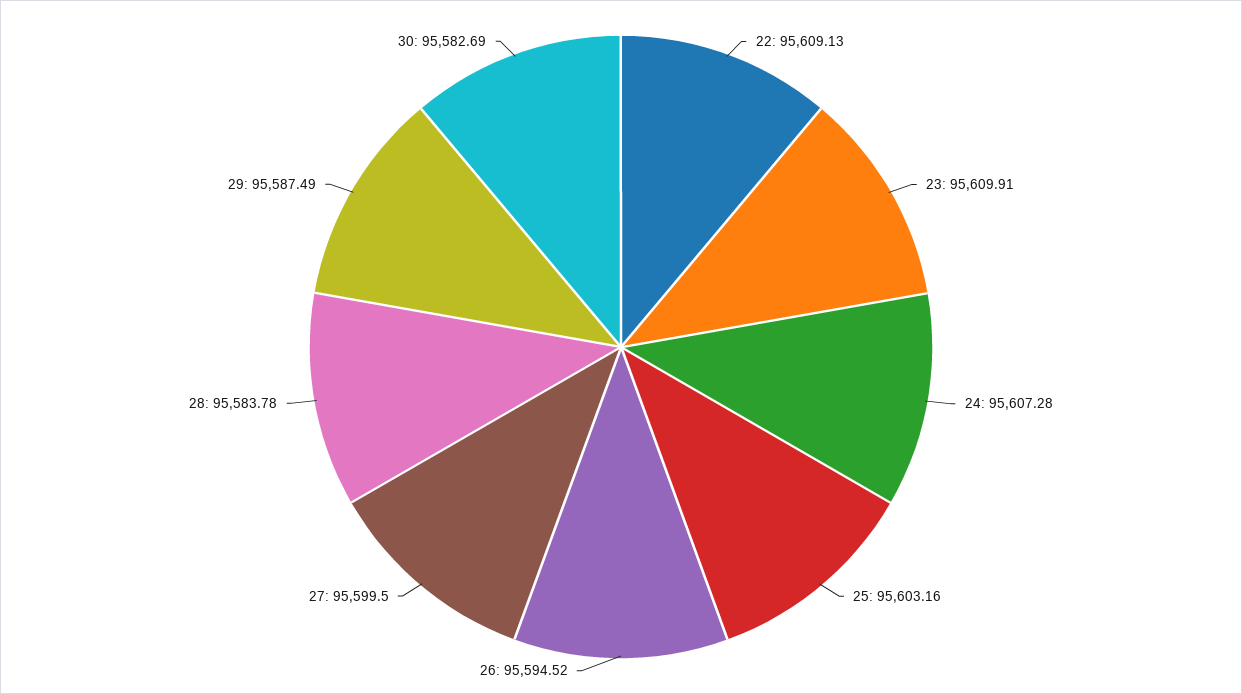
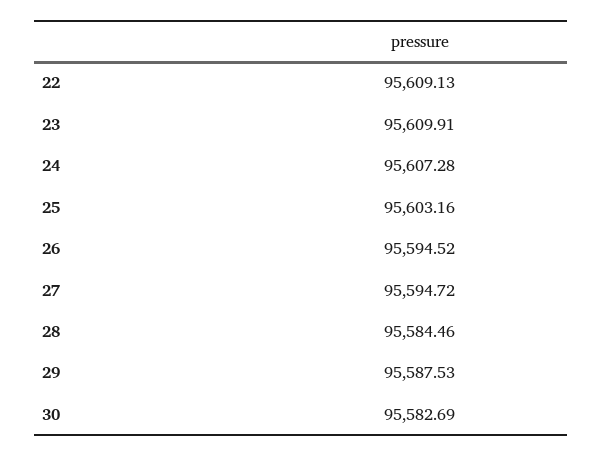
27: 95599.5 -> 95594.72
28: 95583.78 -> 95584.46
29: 95587.49 -> 95587.53

